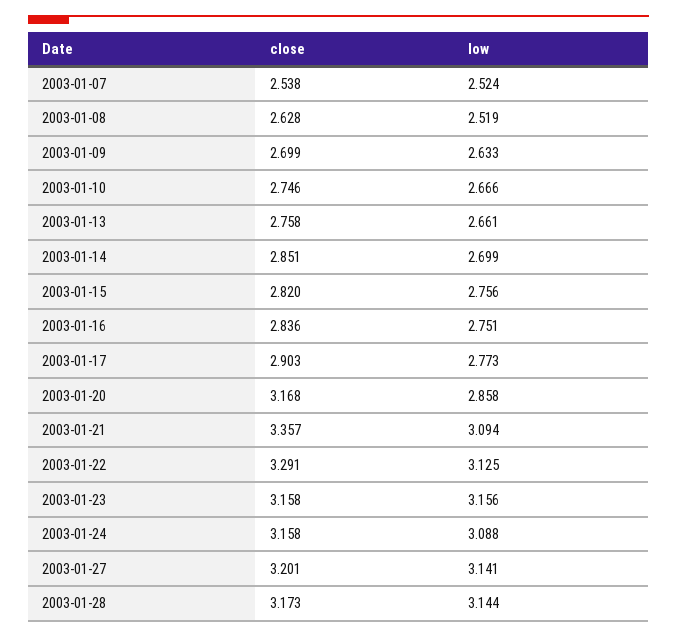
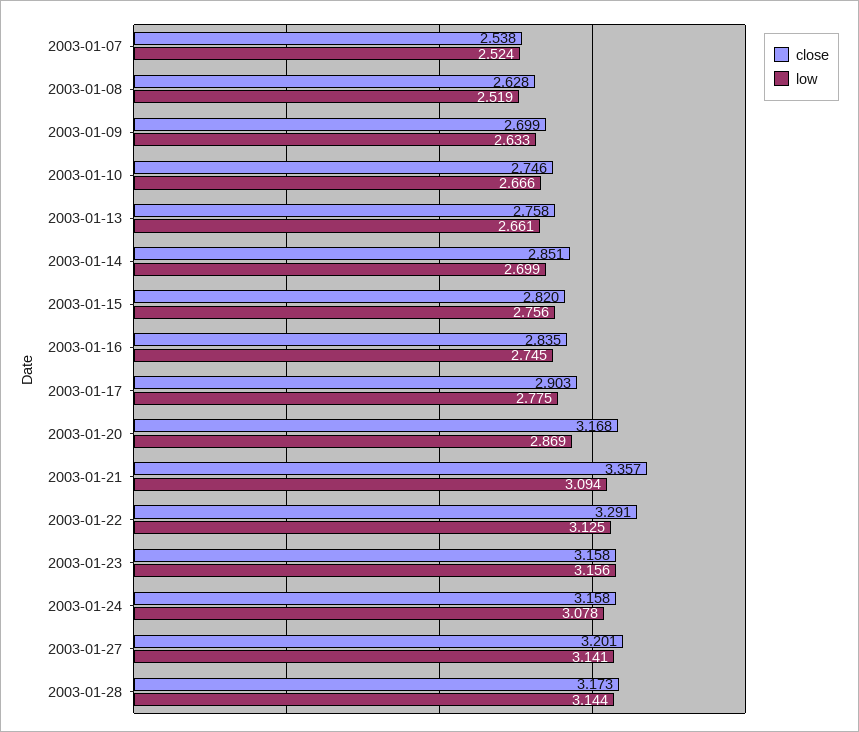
close, 2003-01-16: 2.836 -> 2.835
low, 2003-01-16: 2.751 -> 2.745
low, 2003-01-17: 2.773 -> 2.775
low, 2003-01-20: 2.858 -> 2.869
low, 2003-01-24: 3.088 -> 3.078

